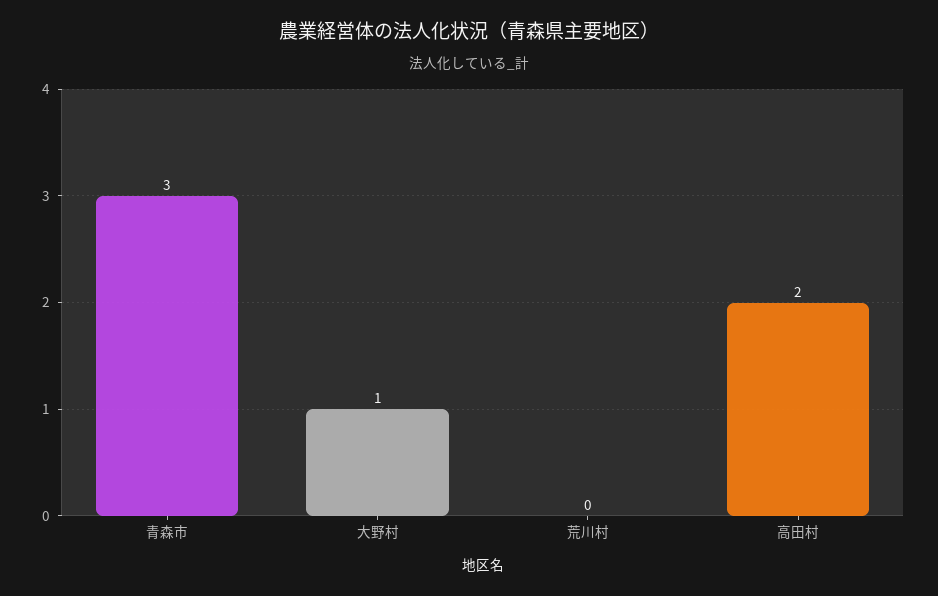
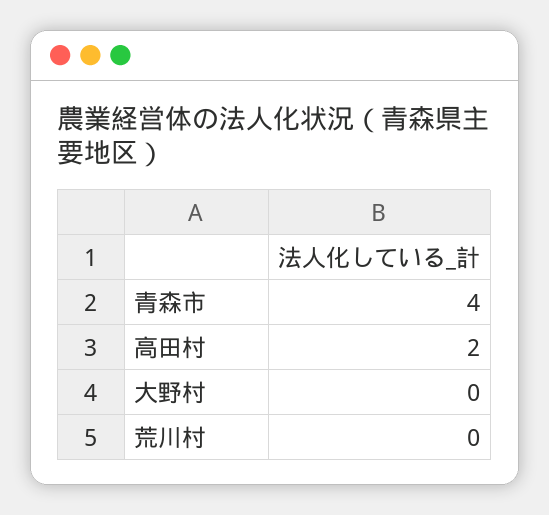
青森市: 3 -> 4
大野村: 1 -> 0

